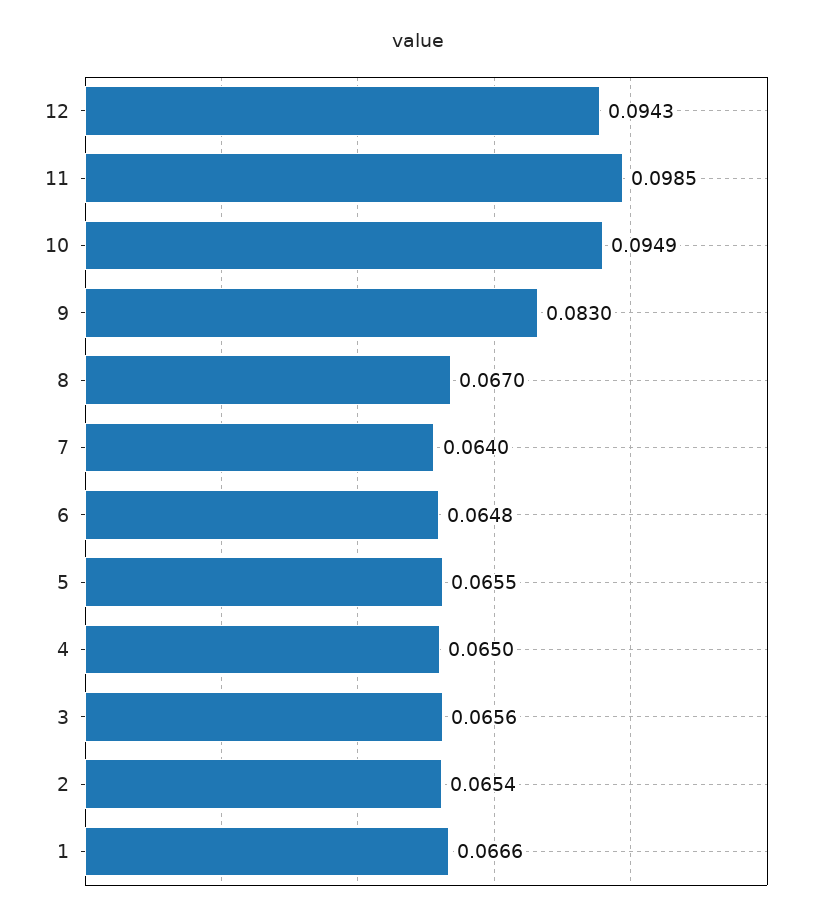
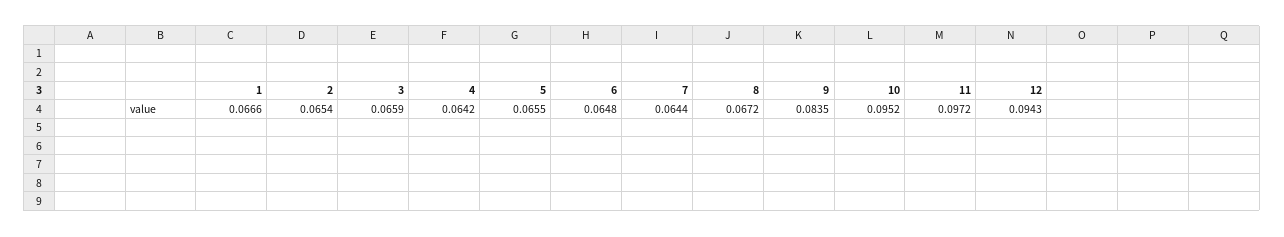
11: 0.0985 -> 0.0972
10: 0.0949 -> 0.0952
9: 0.083 -> 0.0835
8: 0.067 -> 0.0672
7: 0.064 -> 0.0644
4: 0.065 -> 0.0642
3: 0.0656 -> 0.0659

